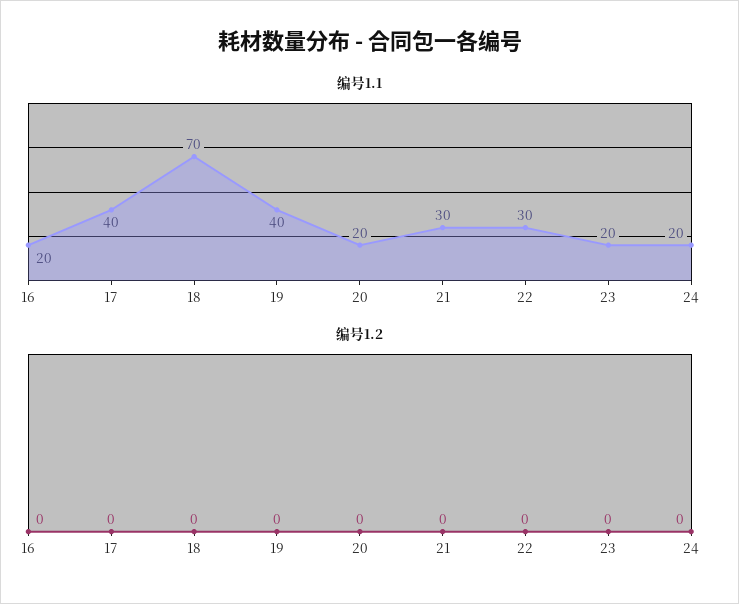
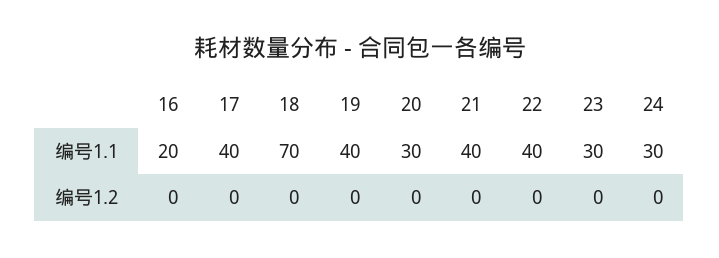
编号1.1, 20: 20 -> 30
编号1.1, 21: 30 -> 40
编号1.1, 22: 30 -> 40
编号1.1, 23: 20 -> 30
编号1.1, 24: 20 -> 30

